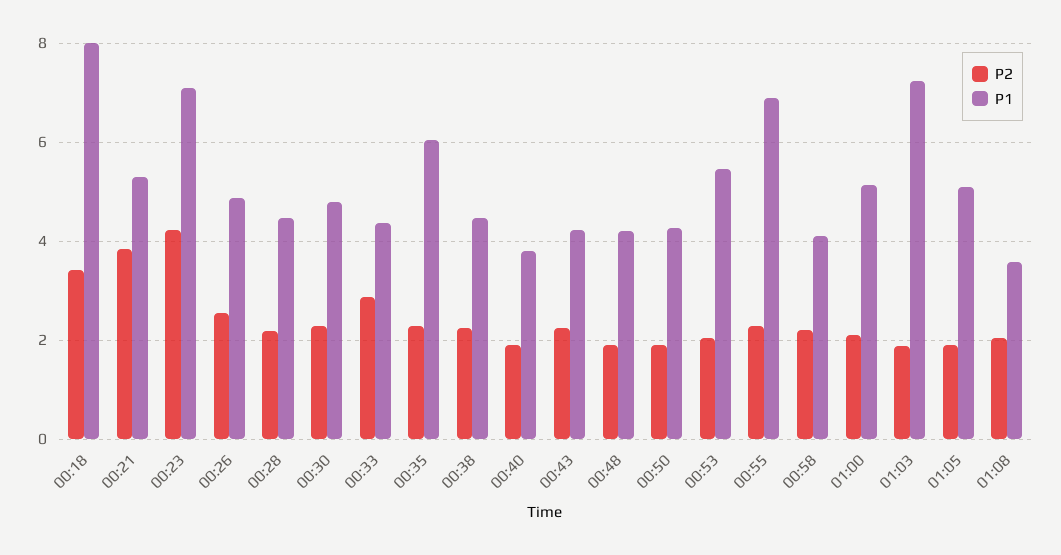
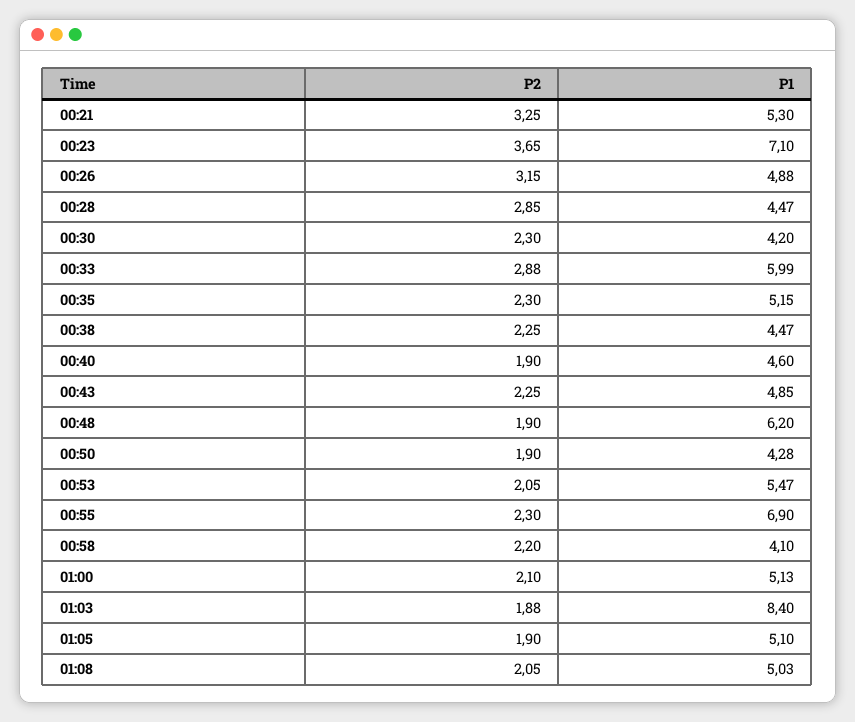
P2, 00:18: 3.4 -> none
P1, 00:18: 8 -> none
P2, 00:21: 3.8 -> 3.25
P2, 00:23: 4.2 -> 3.65
P2, 00:26: 2.6 -> 3.15
P2, 00:28: 2.2 -> 2.85
P1, 00:30: 4.8 -> 4.2
P1, 00:33: 4.4 -> 5.99
P1, 00:35: 6 -> 5.15
P1, 00:40: 3.8 -> 4.6
P1, 00:43: 4.2 -> 4.85
P1, 00:48: 4.2 -> 6.2
P1, 01:03: 7.2 -> 8.4
P1, 01:08: 3.6 -> 5.03

